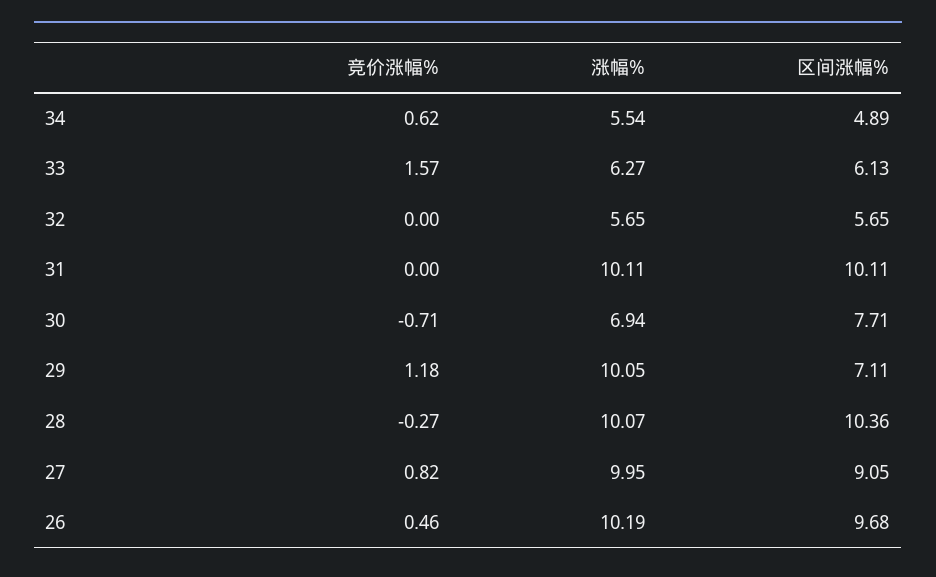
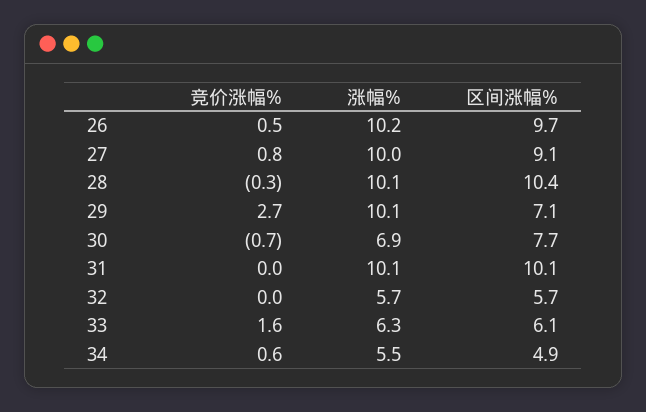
竞价涨幅%, 29: 1.18 -> 2.7

